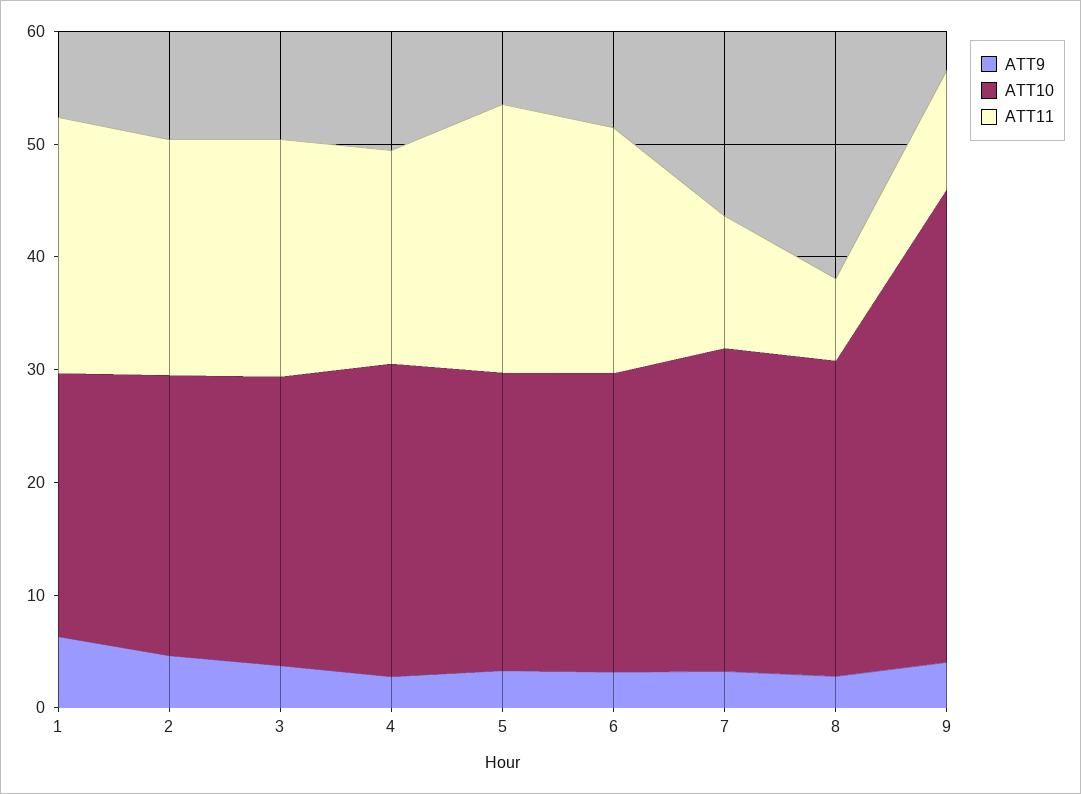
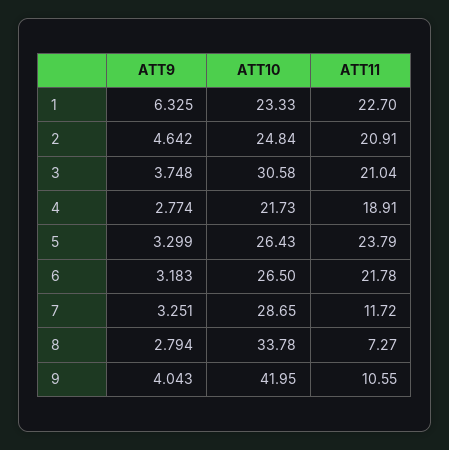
ATT10, 3: 26 -> 30.58
ATT10, 4: 28 -> 21.73
ATT10, 8: 28 -> 33.78

